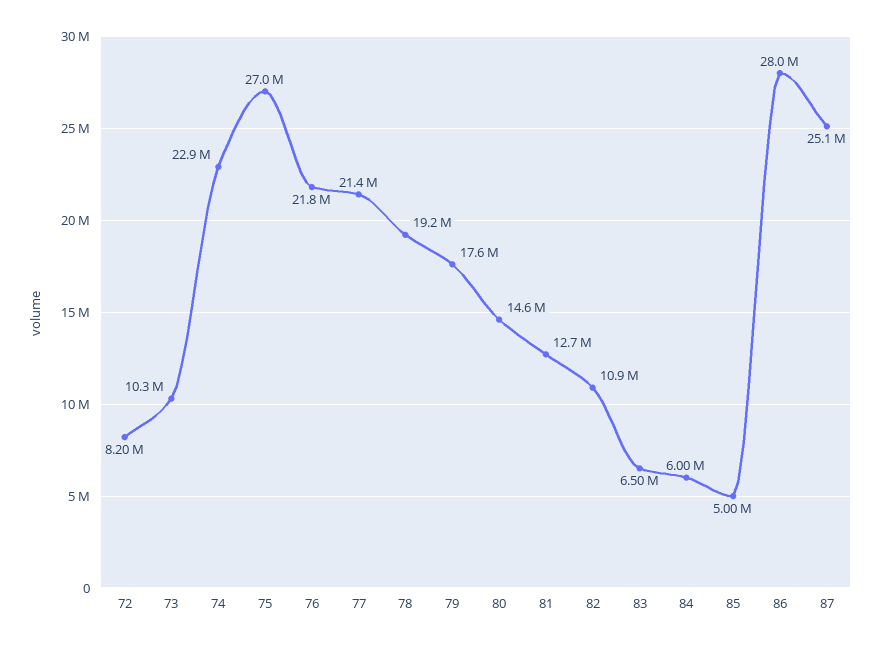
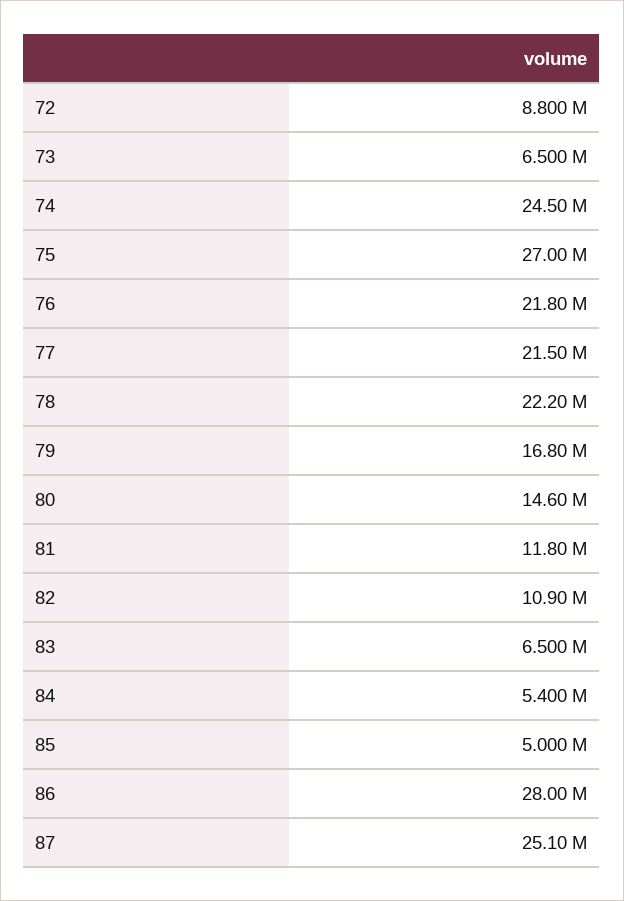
72: 8200000 -> 8800000
73: 10300000 -> 6500000
74: 22900000 -> 24500000
77: 21400000 -> 21500000
78: 19200000 -> 22200000
79: 17600000 -> 16800000
81: 12700000 -> 11800000
84: 6000000 -> 5400000

